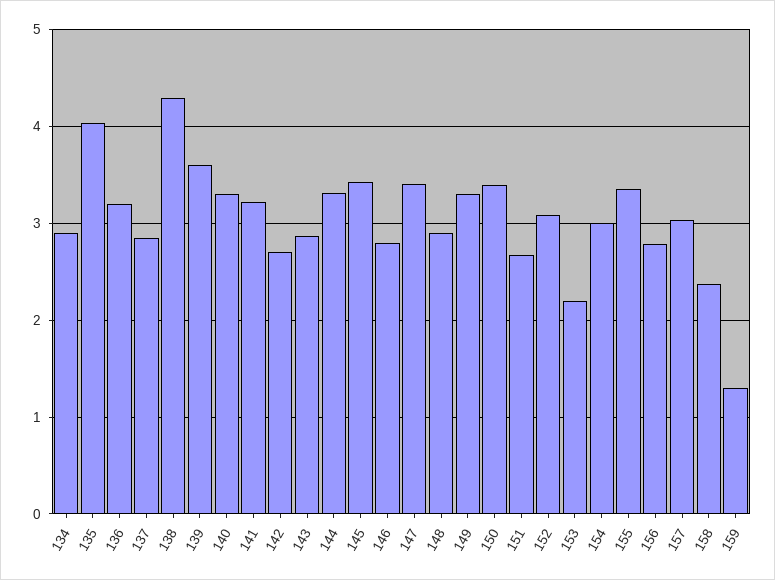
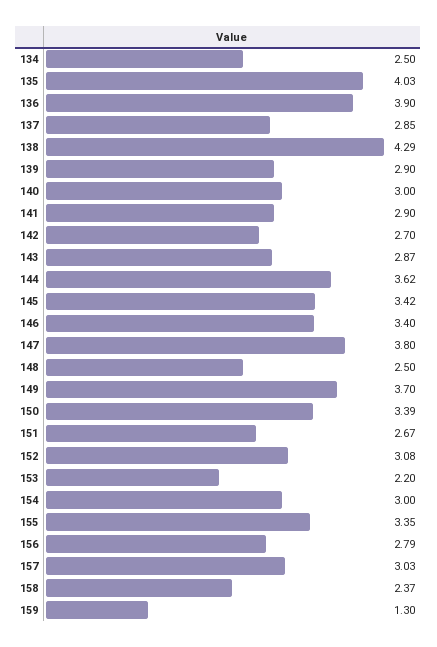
134: 2.9 -> 2.5
136: 3.2 -> 3.9
139: 3.6 -> 2.9
140: 3.3 -> 3
141: 3.2 -> 2.9
144: 3.3 -> 3.62
146: 2.8 -> 3.4
147: 3.4 -> 3.8
148: 2.9 -> 2.5
149: 3.3 -> 3.7

